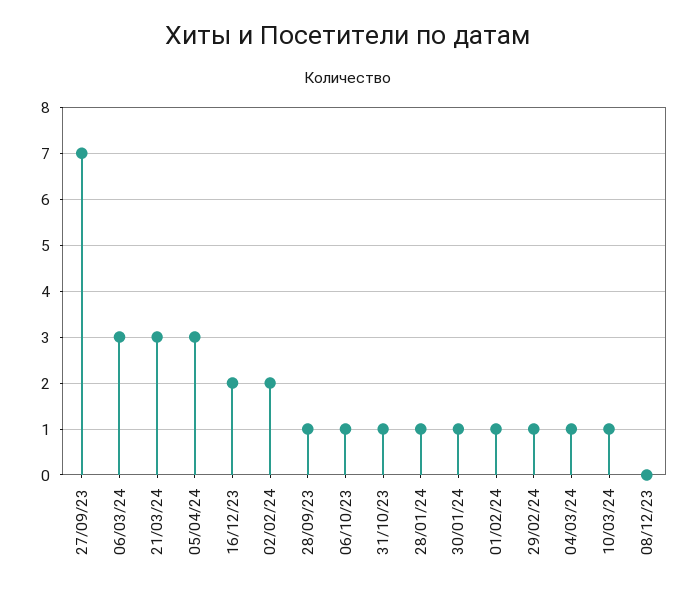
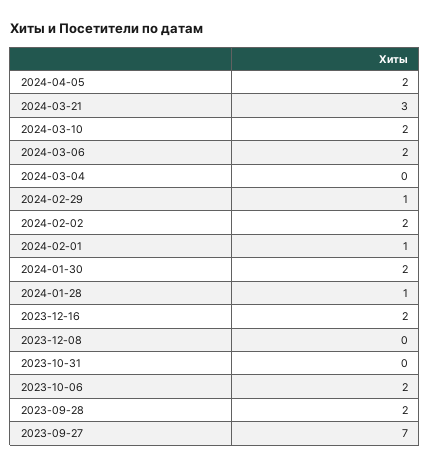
06/03/24: 3 -> 2
05/04/24: 3 -> 2
28/09/23: 1 -> 2
06/10/23: 1 -> 2
31/10/23: 1 -> 0
30/01/24: 1 -> 2
04/03/24: 1 -> 0
10/03/24: 1 -> 2

